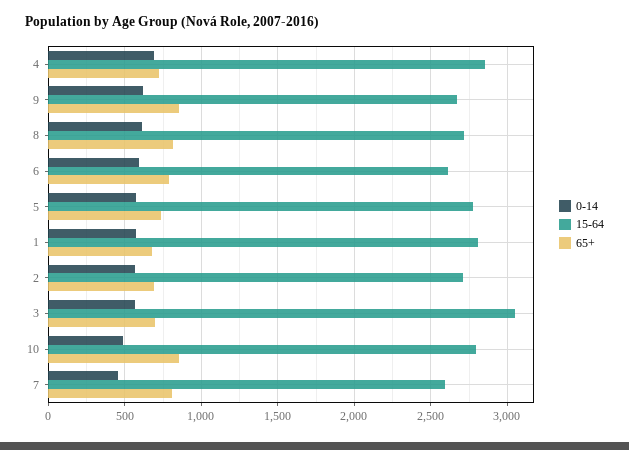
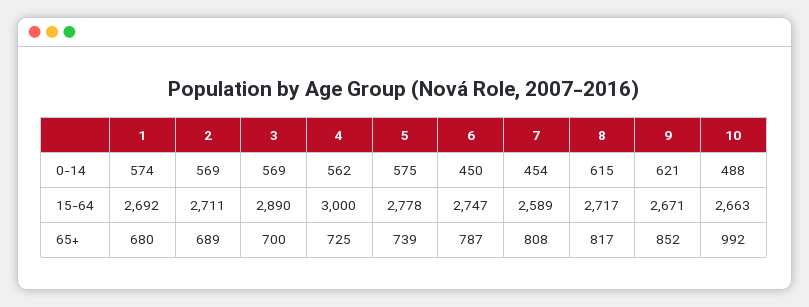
0-14, 4: 700 -> 562
15-64, 4: 2850 -> 3000
0-14, 6: 600 -> 450
15-64, 6: 2600 -> 2747
15-64, 1: 2800 -> 2692
15-64, 3: 3050 -> 2890
15-64, 10: 2800 -> 2663
65+, 10: 850 -> 992

